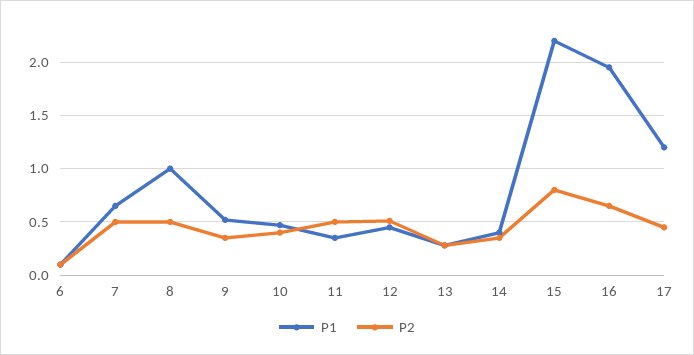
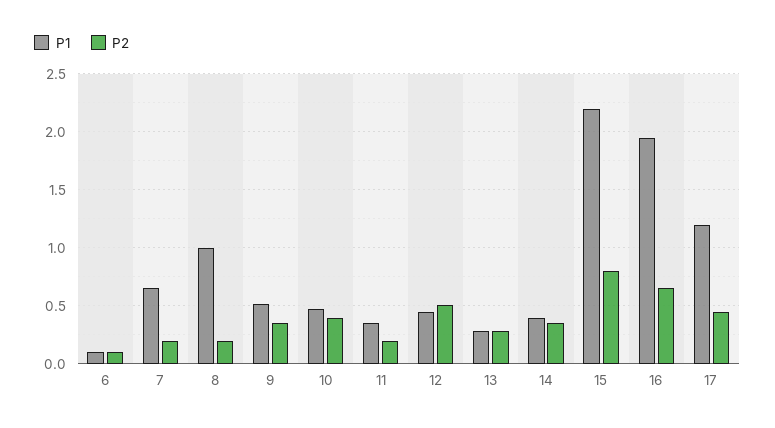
P2, 7: 0.5 -> 0.2
P2, 8: 0.5 -> 0.2
P2, 11: 0.5 -> 0.2

